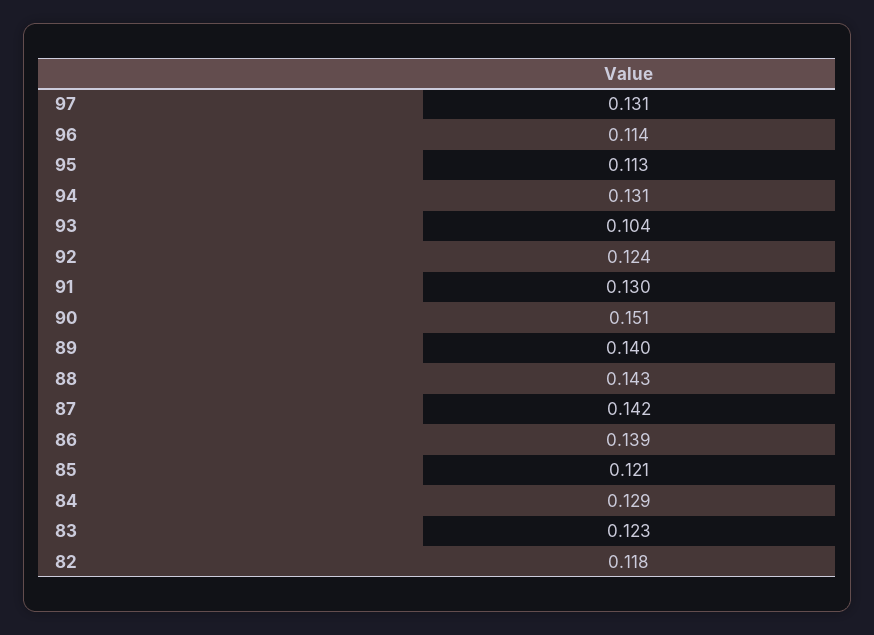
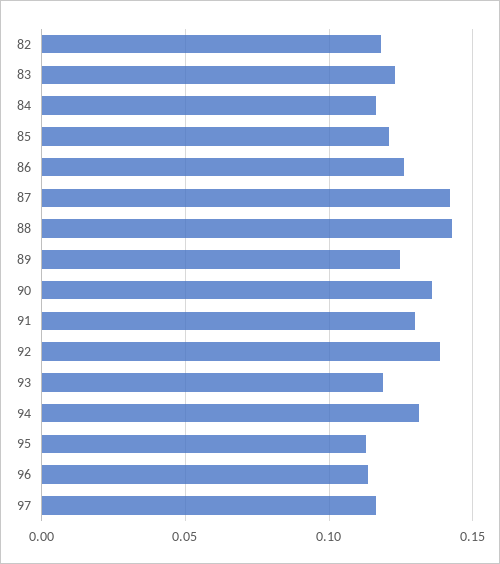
97: 0.131 -> 0.115
93: 0.104 -> 0.12
92: 0.124 -> 0.14
90: 0.151 -> 0.135
89: 0.14 -> 0.125
86: 0.139 -> 0.125
84: 0.129 -> 0.115

